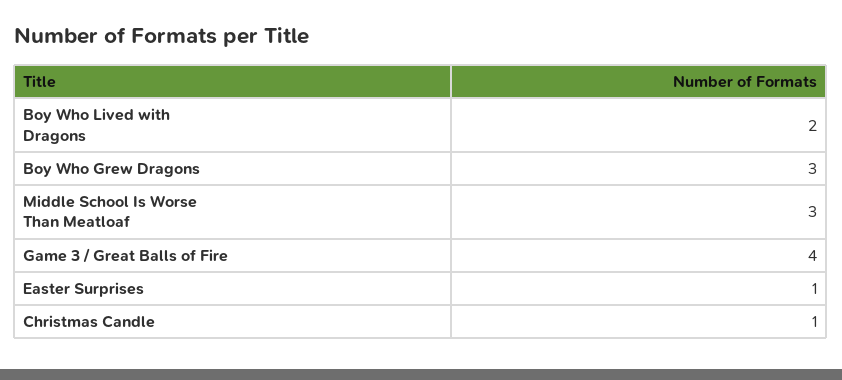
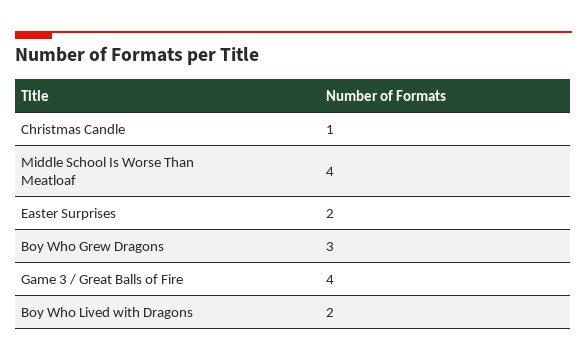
Middle School Is Worse Than Meatloaf: 3 -> 4
Easter Surprises: 1 -> 2

